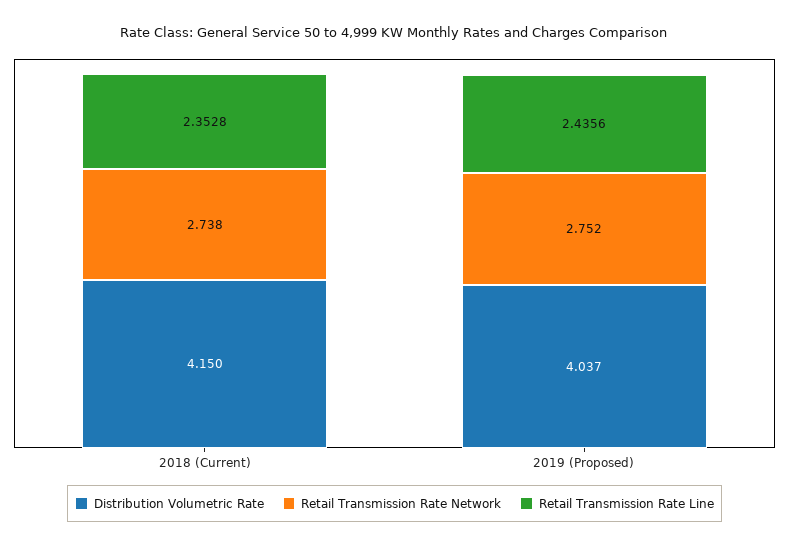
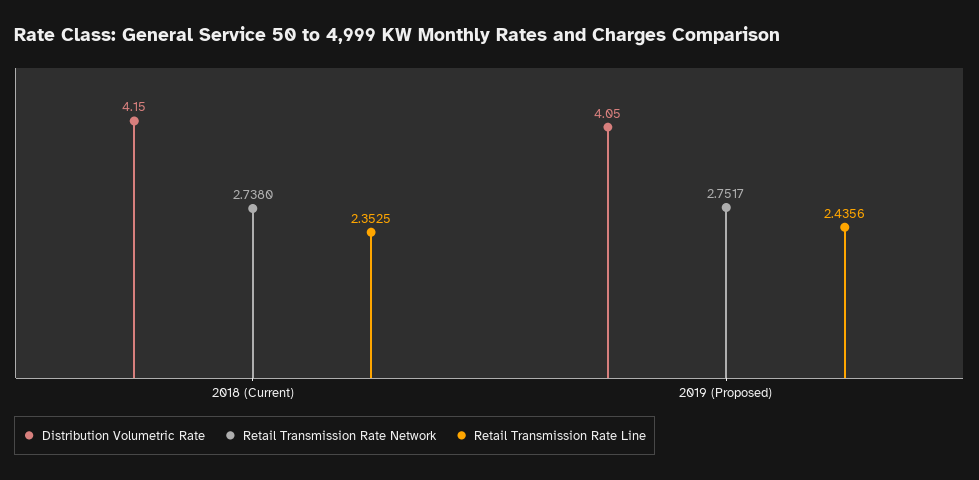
Retail Transmission Rate Line, 2018 (Current): 2.3528 -> 2.3525
Distribution Volumetric Rate, 2019 (Proposed): 4.037 -> 4.05
Retail Transmission Rate Network, 2019 (Proposed): 2.752 -> 2.7517

